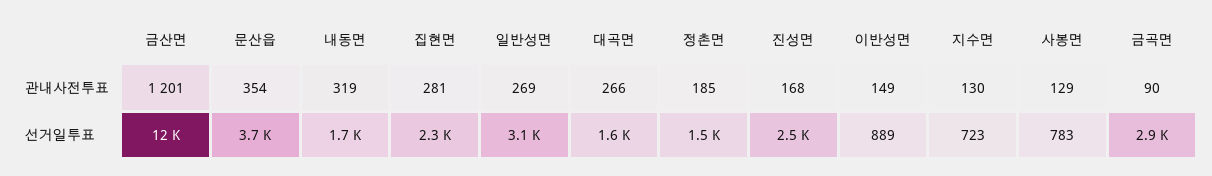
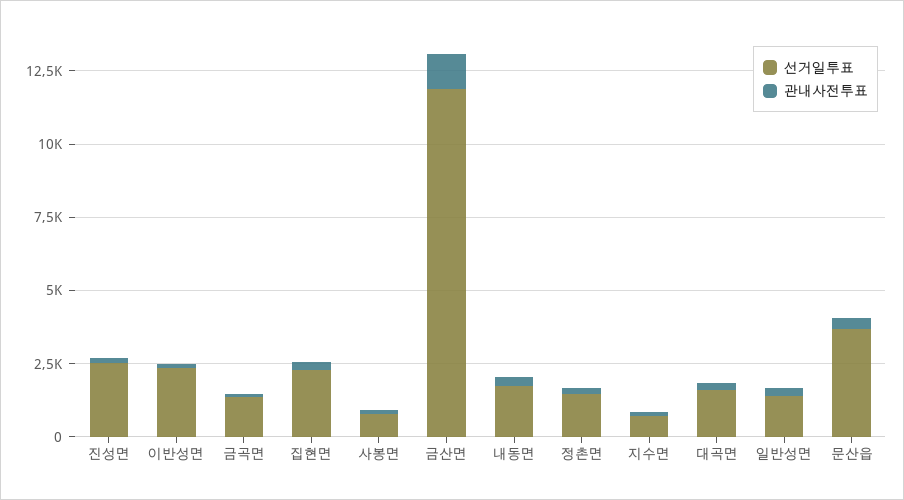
선거일투표, 일반성면: 3100 -> 1500
선거일투표, 이반성면: 889 -> 2500
선거일투표, 금곡면: 2900 -> 1500

